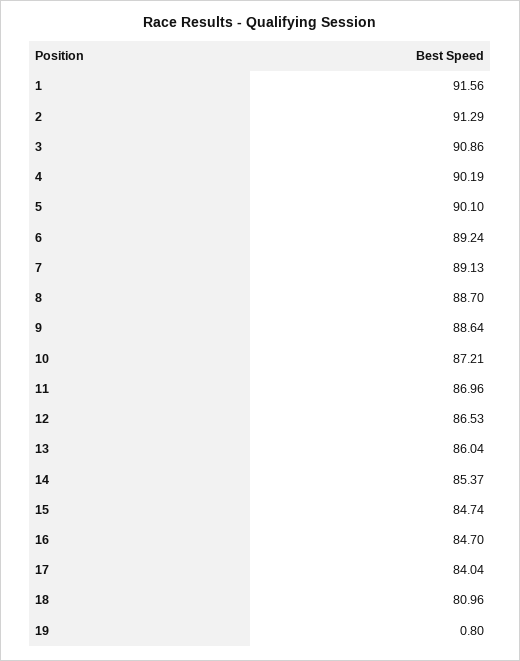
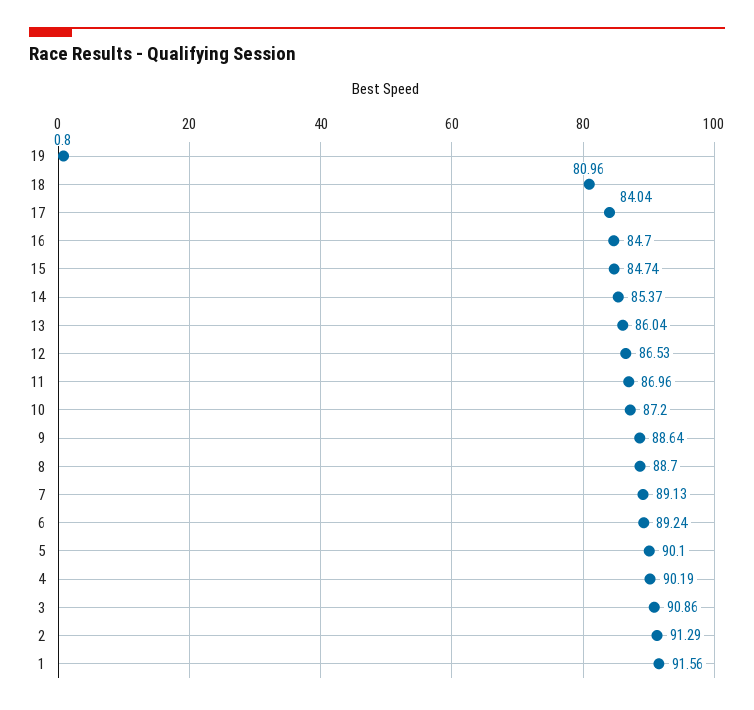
10: 87.21 -> 87.2

